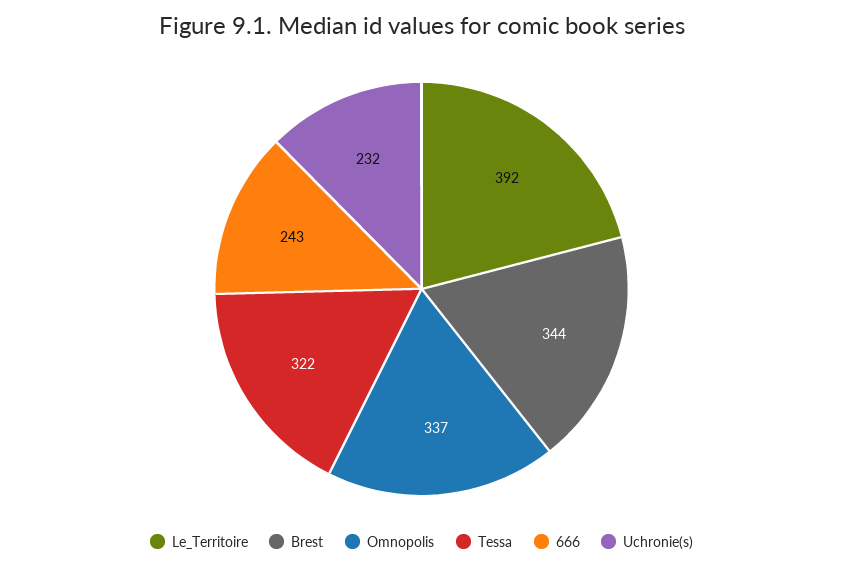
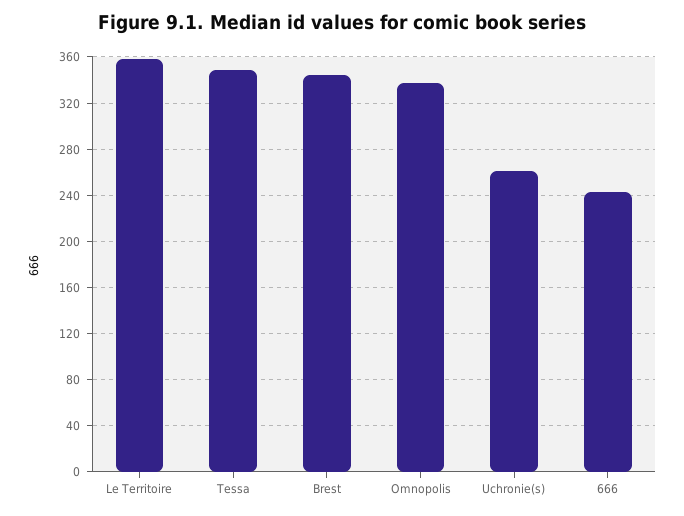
Le_Territoire: 392 -> 360
Tessa: 322 -> 350
Uchronie(s): 232 -> 260

